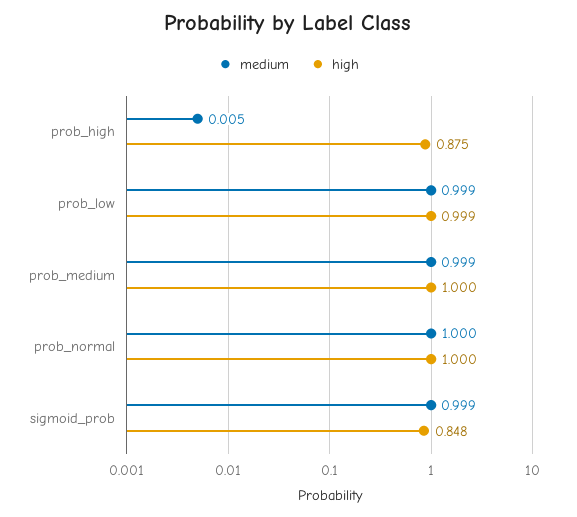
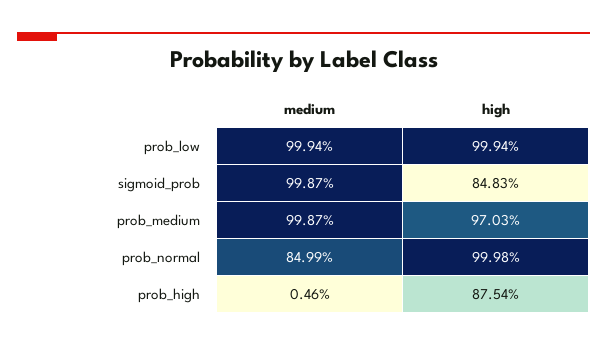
high, prob_medium: 1 -> 0.9703
medium, prob_normal: 1 -> 0.8499

